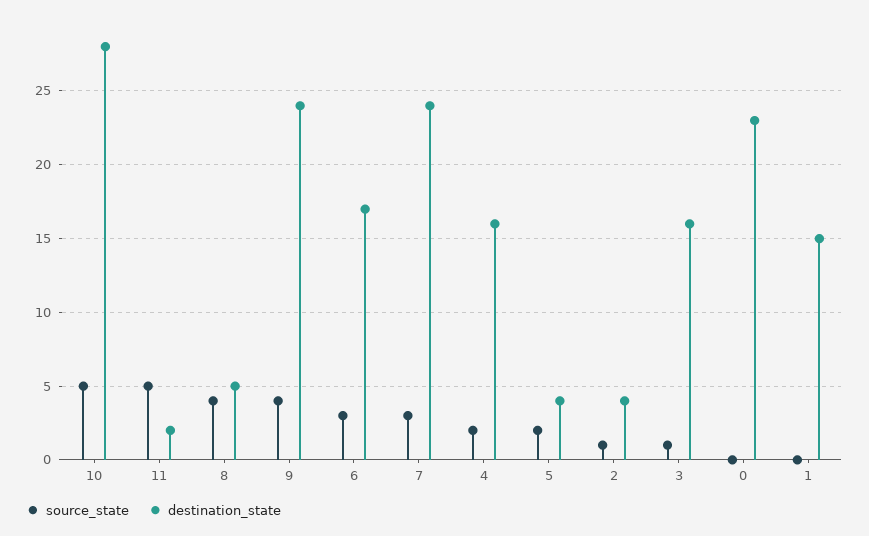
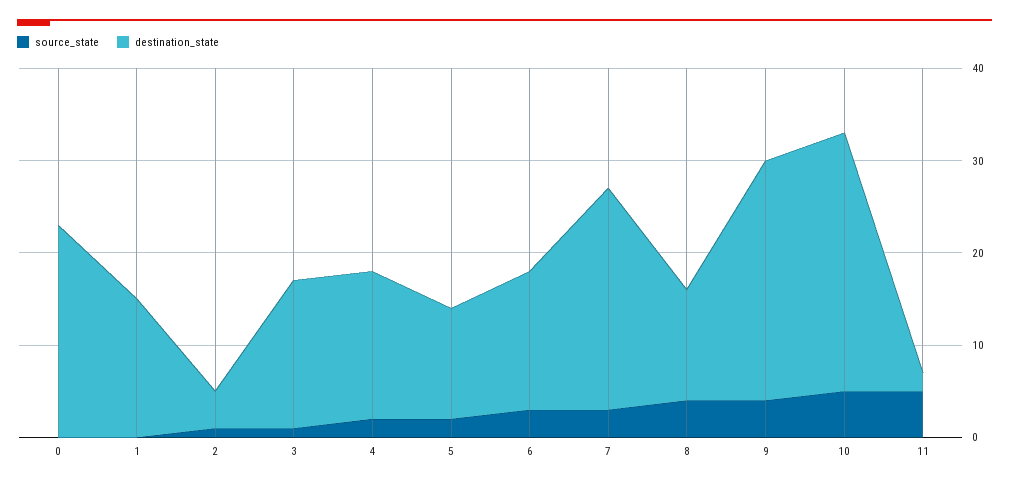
destination_state, 8: 5 -> 12
destination_state, 9: 24 -> 26
destination_state, 6: 17 -> 15
destination_state, 5: 4 -> 12

